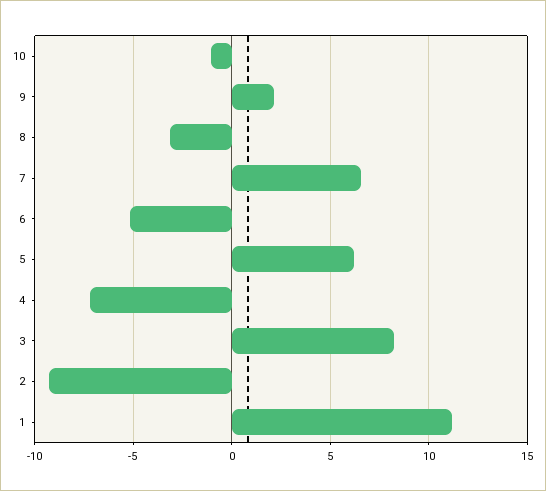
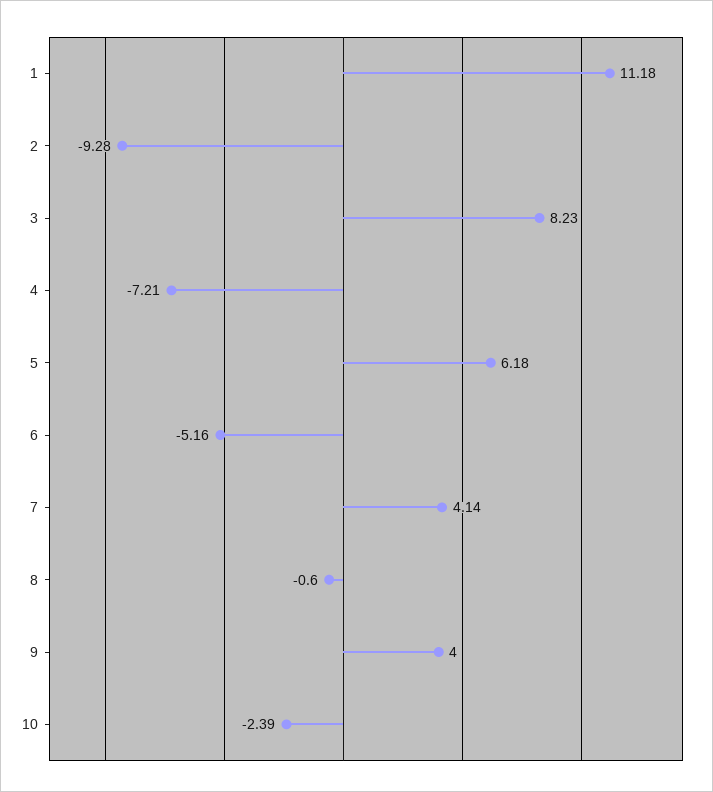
10: -1 -> -2.39
9: 2 -> 4
8: -3 -> -0.6
7: 6.5 -> 4.14

